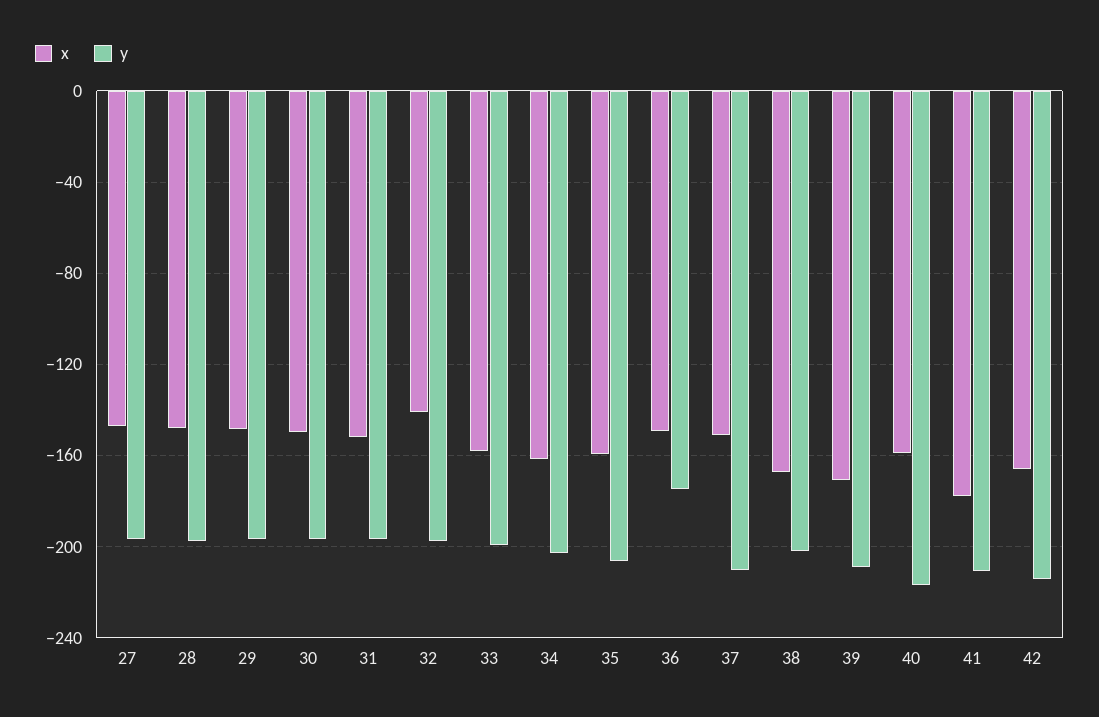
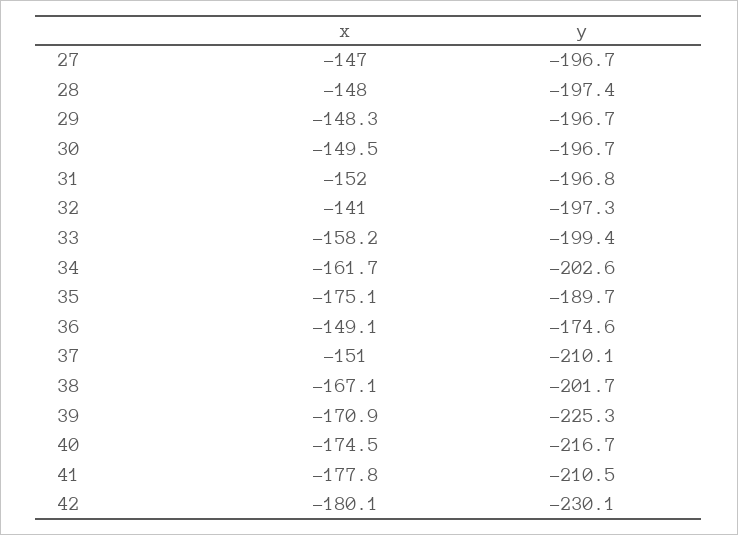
x, 35: -160 -> -175.1
y, 35: -205 -> -189.7
y, 39: -210 -> -225.3
x, 40: -160 -> -174.5
x, 42: -165 -> -180.1
y, 42: -215 -> -230.1

